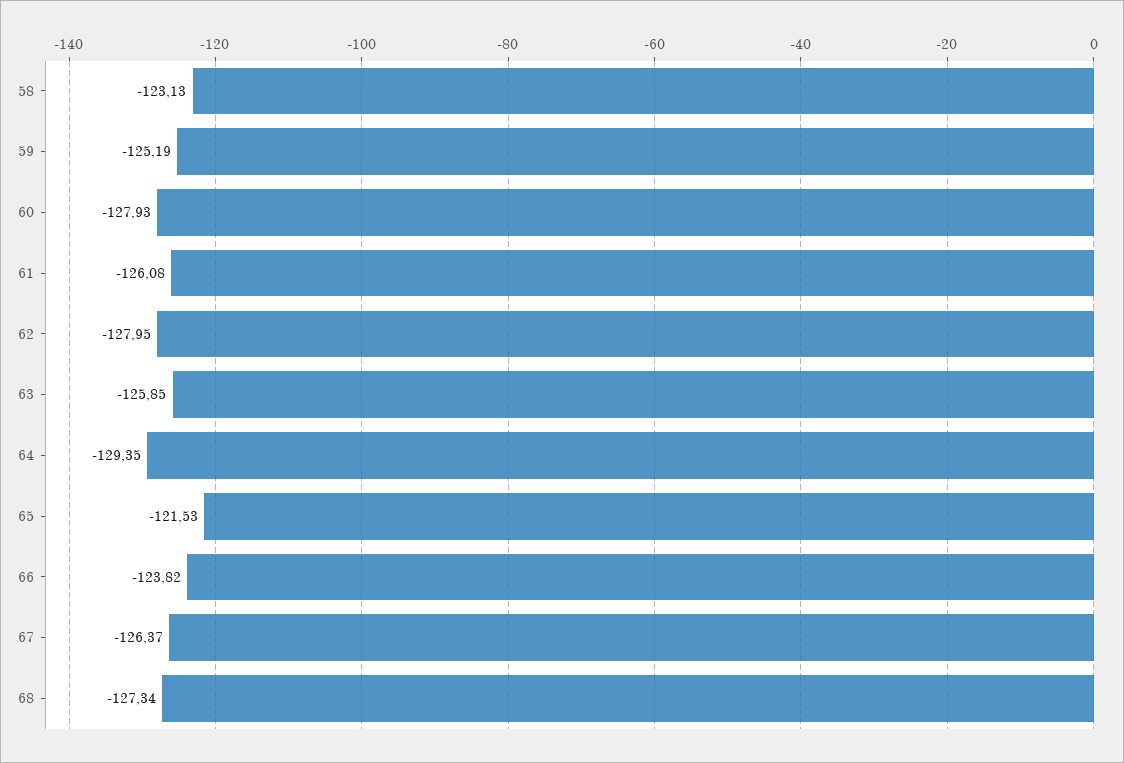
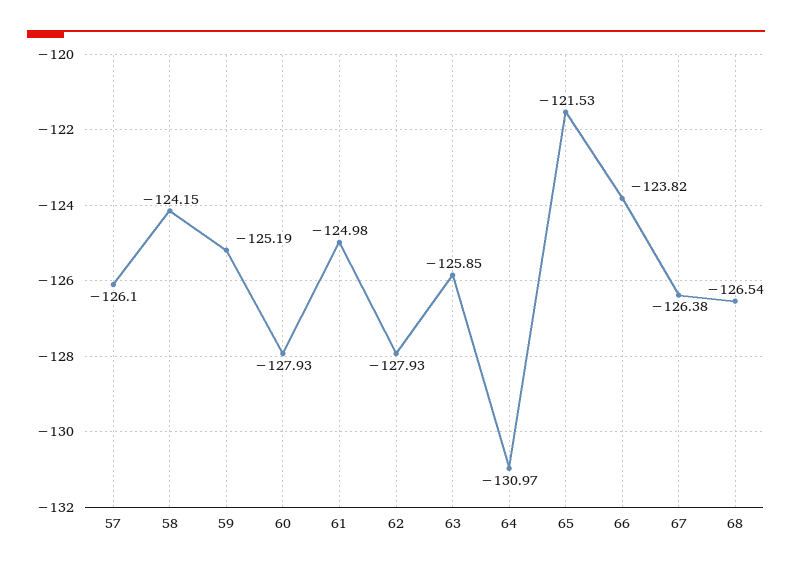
58: -123.13 -> -124.15
61: -126.08 -> -124.98
62: -127.95 -> -127.93
64: -129.35 -> -130.97
67: -126.37 -> -126.38
68: -127.34 -> -126.54
57: none -> -126.1

